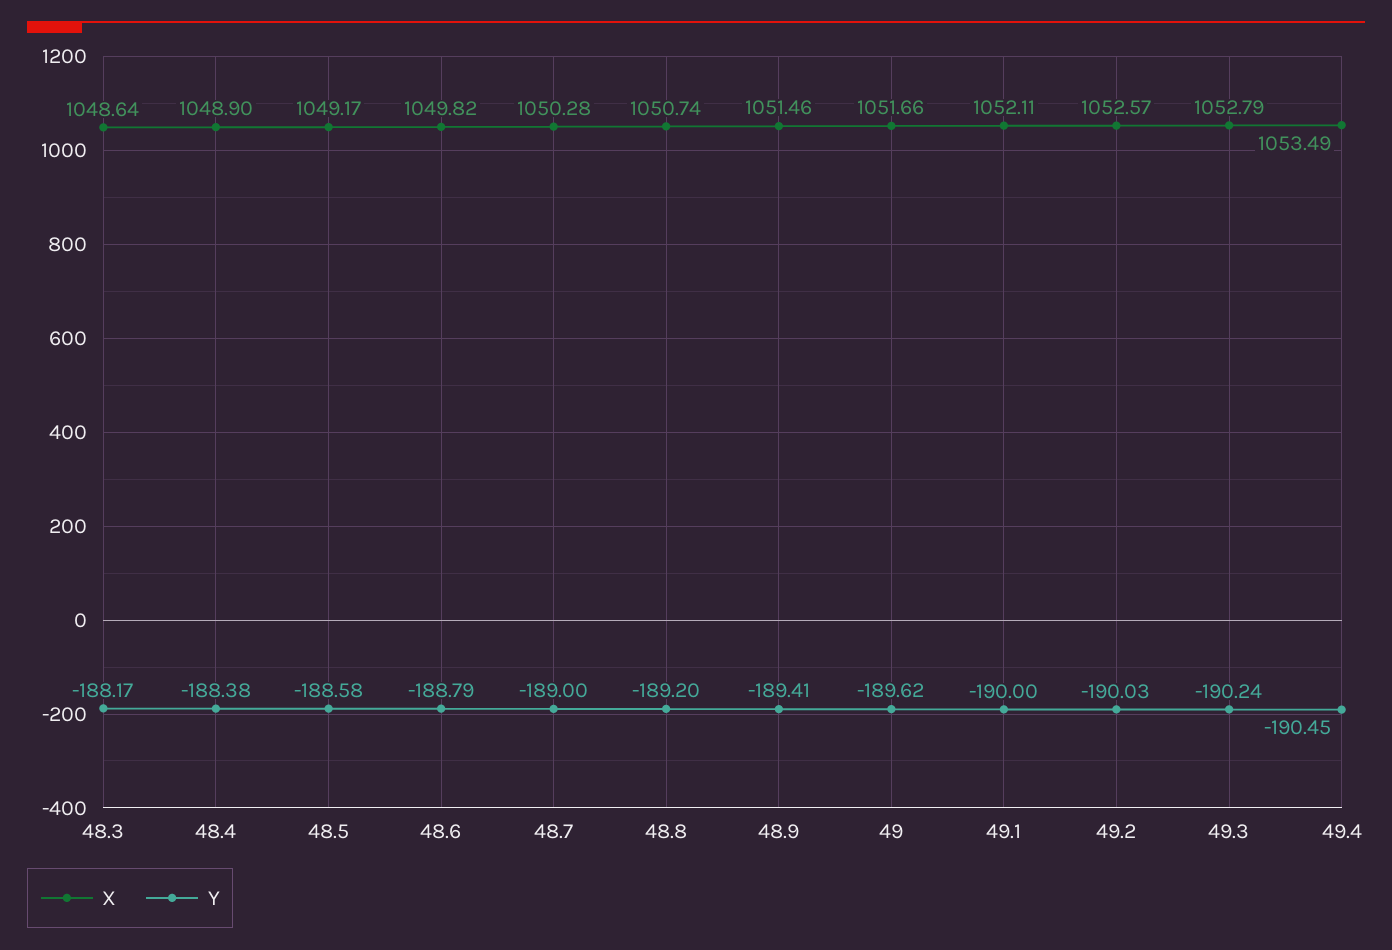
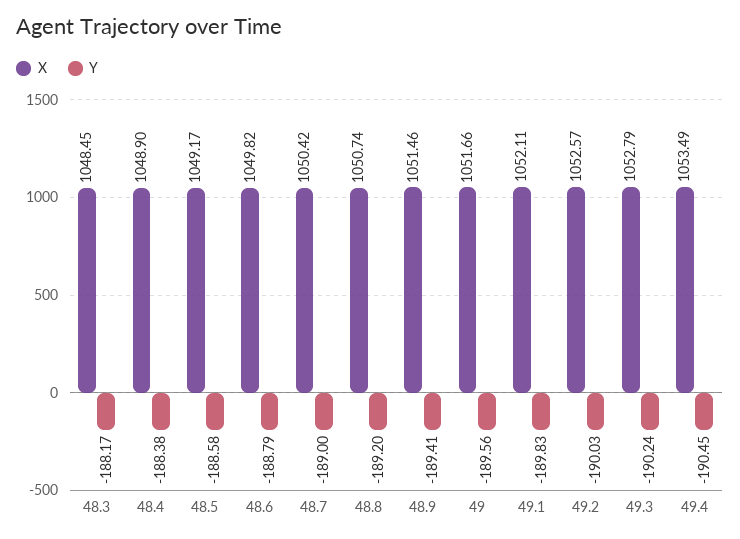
X, 48.3: 1048.64 -> 1048.45
X, 48.7: 1050.28 -> 1050.42
Y, 49: -189.62 -> -189.56
Y, 49.1: -190 -> -189.83

